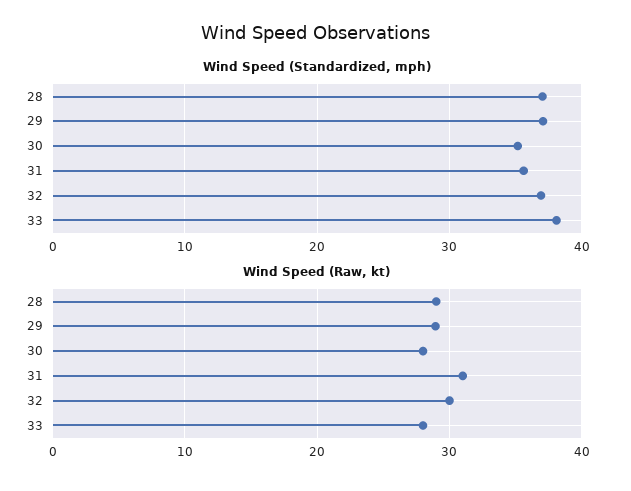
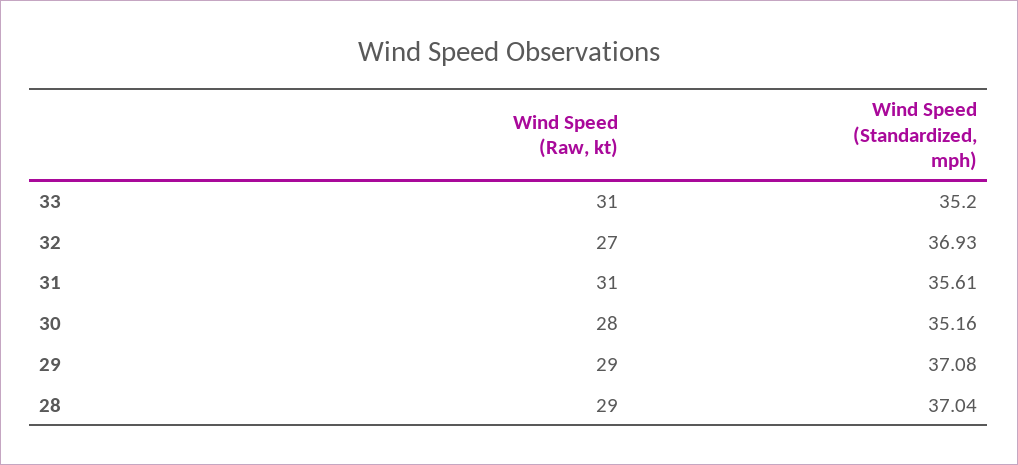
Wind Speed (Standardized, mph), 33: 38 -> 35.2
Wind Speed (Raw, kt), 32: 30 -> 27
Wind Speed (Raw, kt), 33: 28 -> 31

